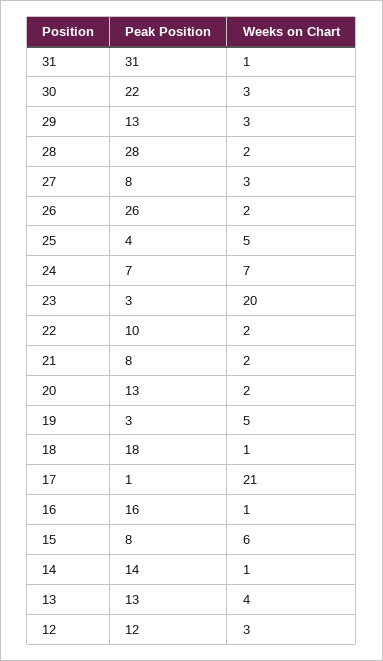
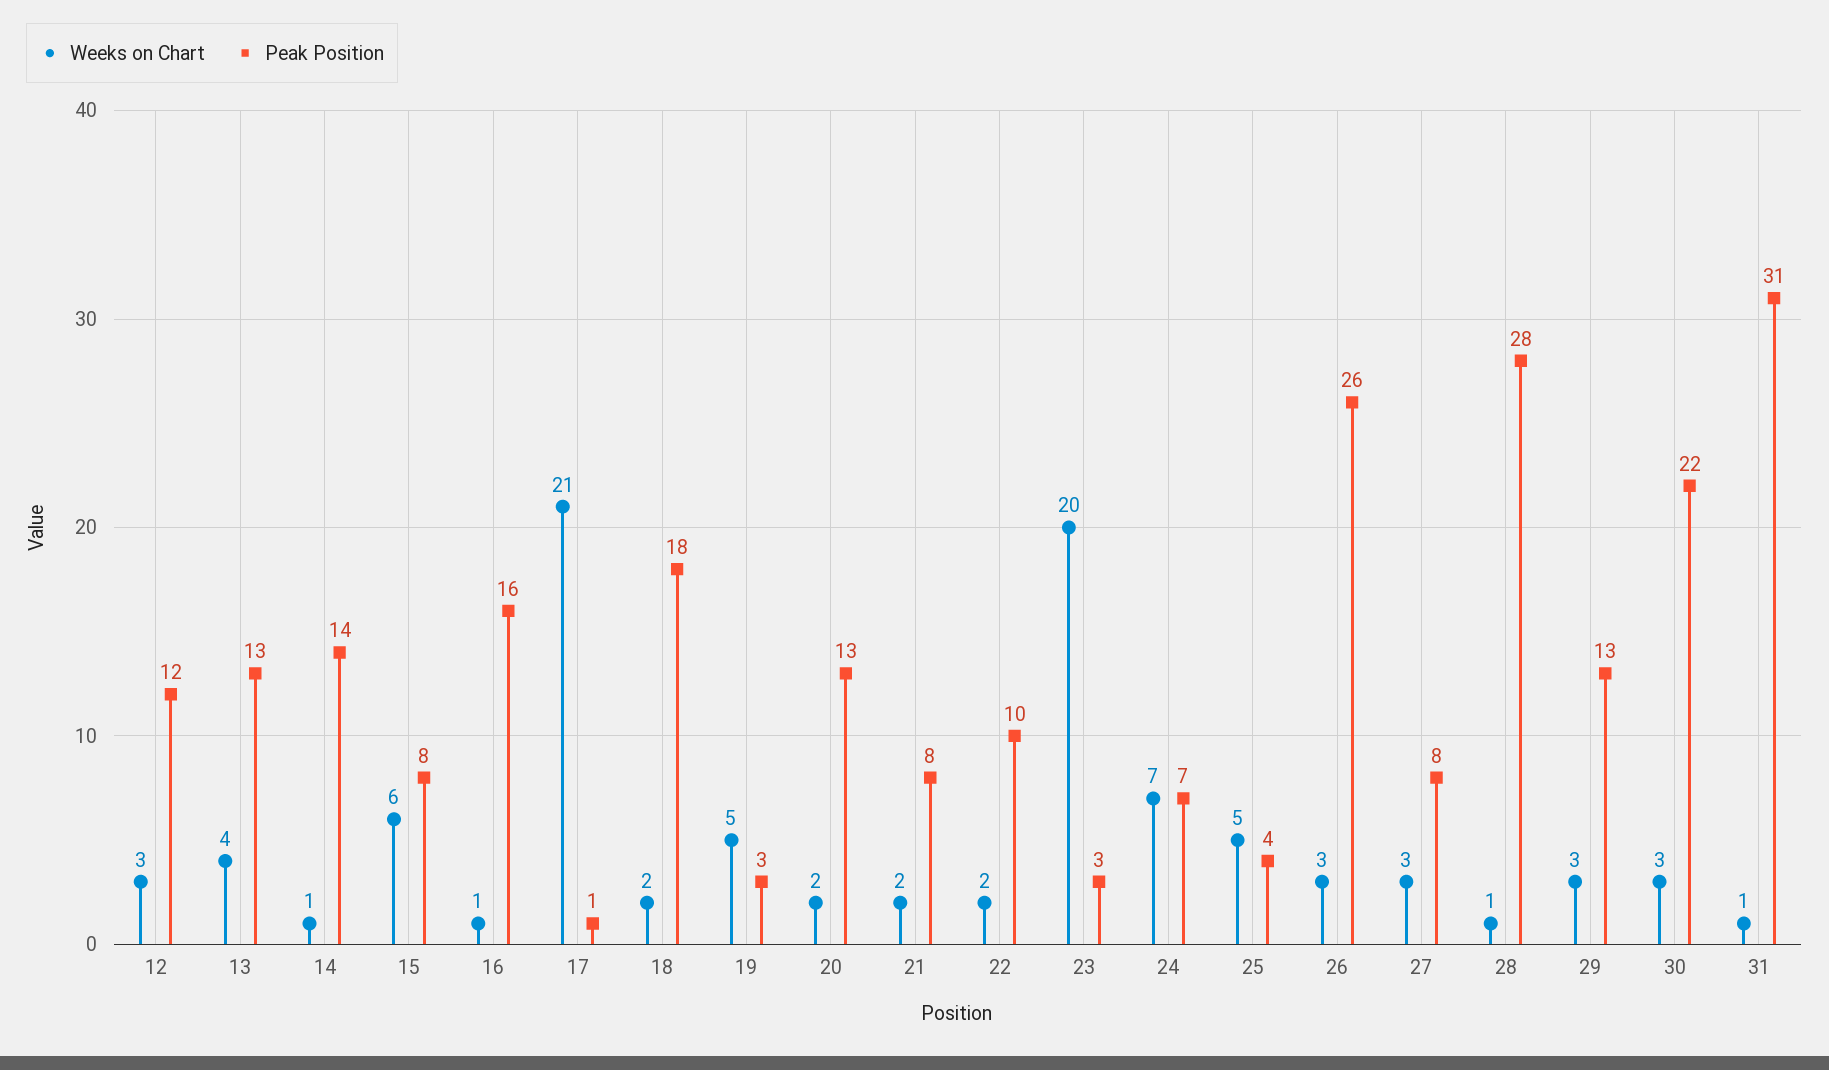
Weeks on Chart, 28: 2 -> 1
Weeks on Chart, 26: 2 -> 3
Weeks on Chart, 18: 1 -> 2

